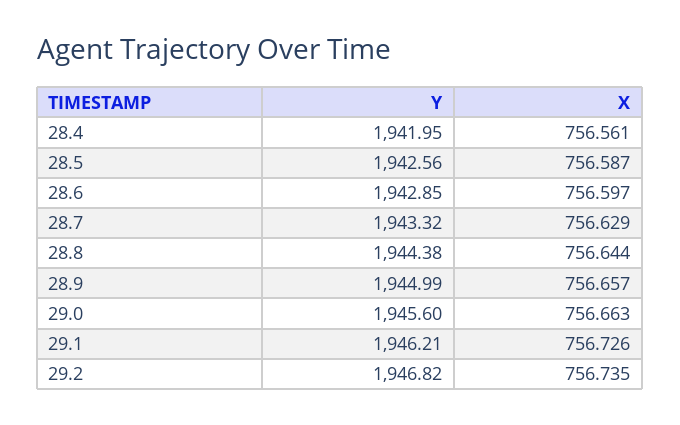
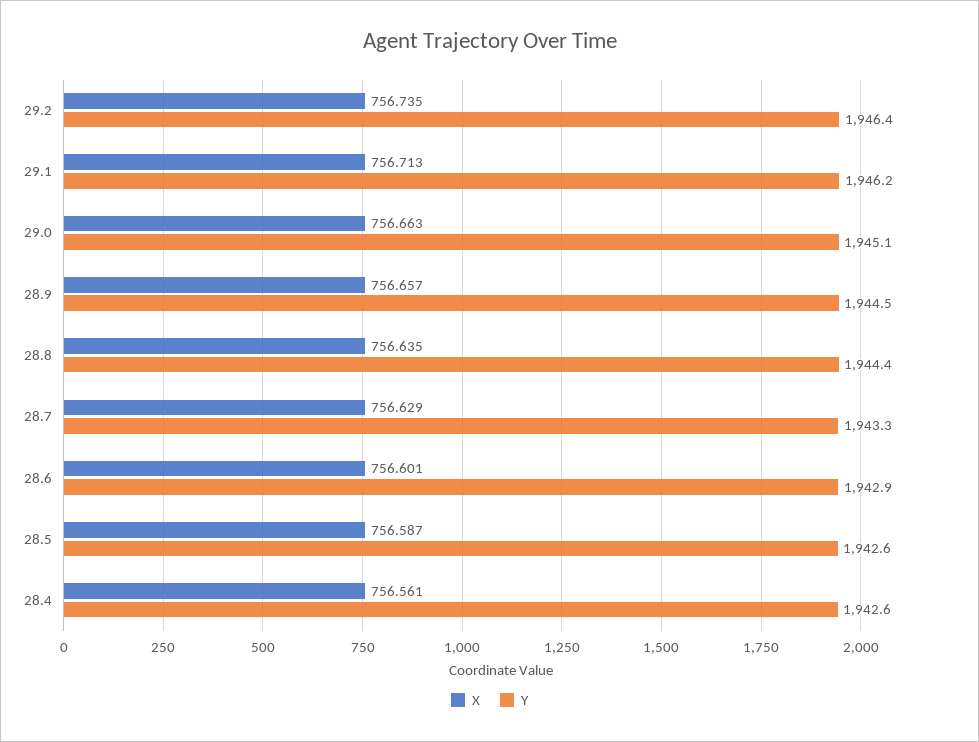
Y, 28.4: 1941.95 -> 1942.6
X, 28.6: 756.597 -> 756.601
X, 28.8: 756.644 -> 756.635
Y, 28.9: 1944.99 -> 1944.5
Y, 29.0: 1945.6 -> 1945.1
X, 29.1: 756.726 -> 756.713
Y, 29.2: 1946.82 -> 1946.4

